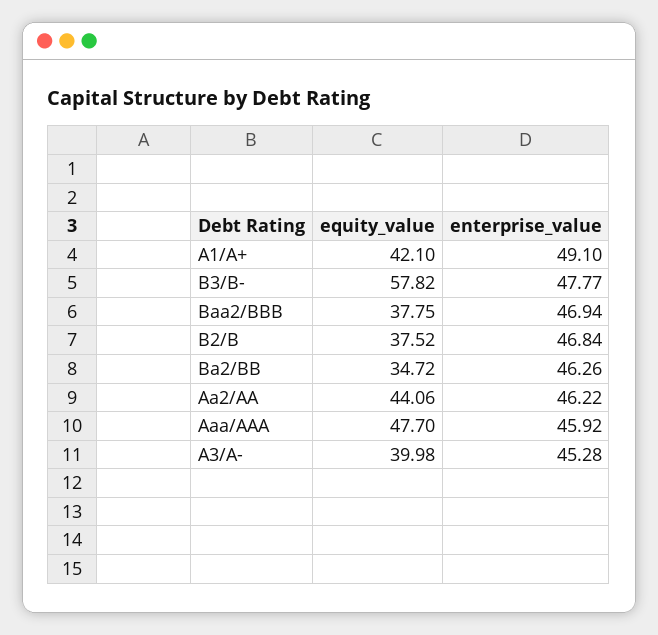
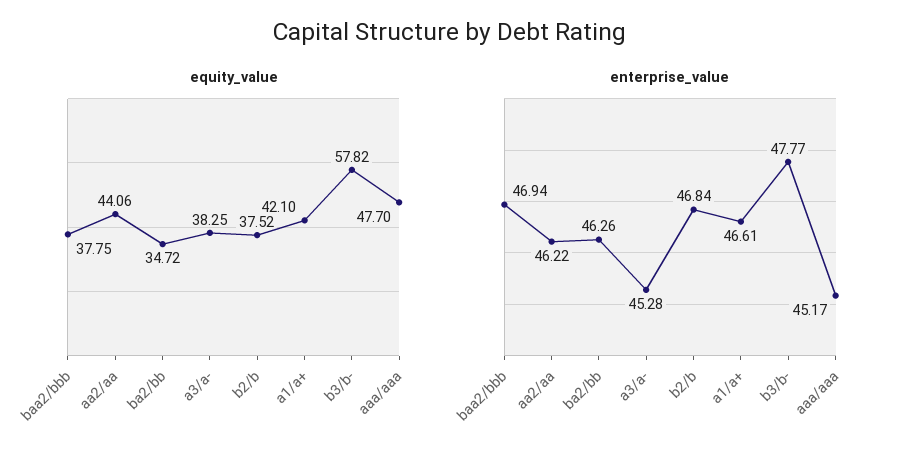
enterprise_value, A1/A+: 49.1 -> 46.61
enterprise_value, Aaa/AAA: 45.92 -> 45.17
equity_value, A3/A-: 39.98 -> 38.25

